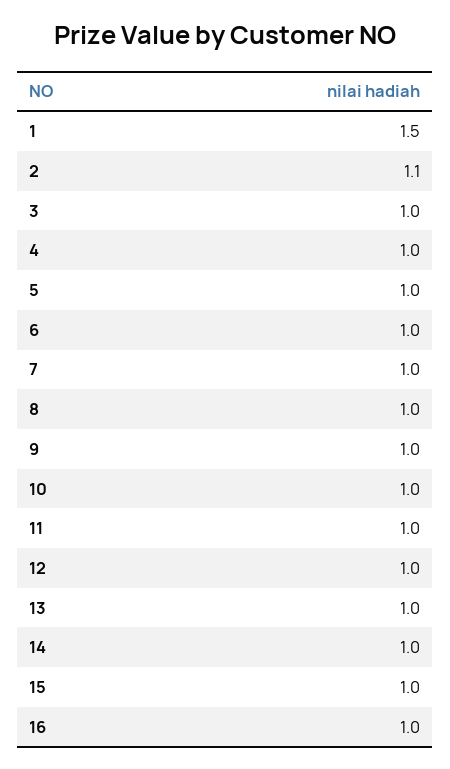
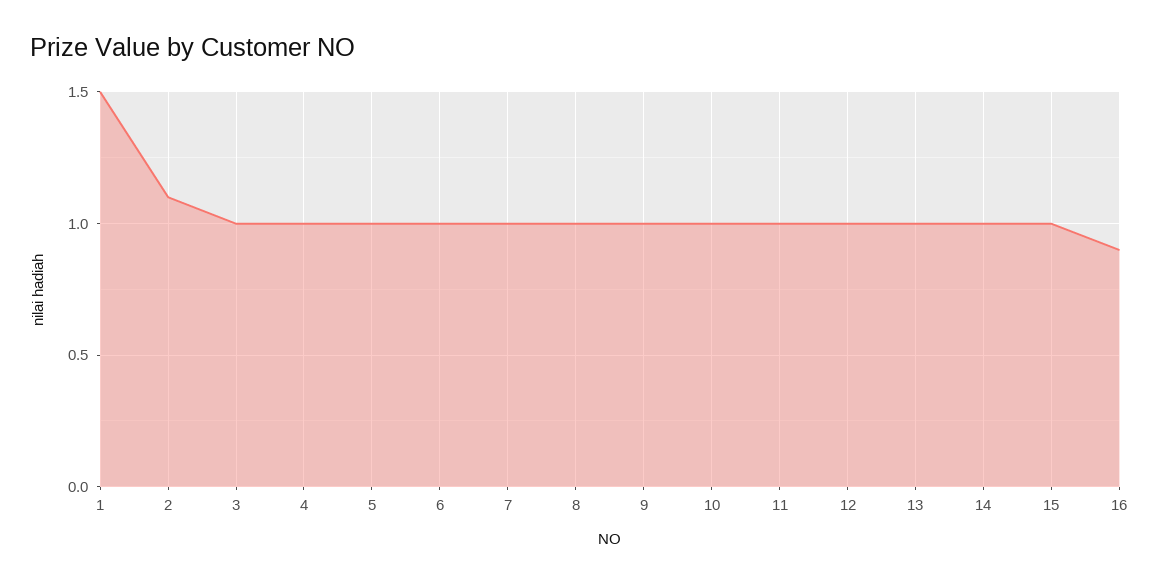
16: 1 -> 0.9

